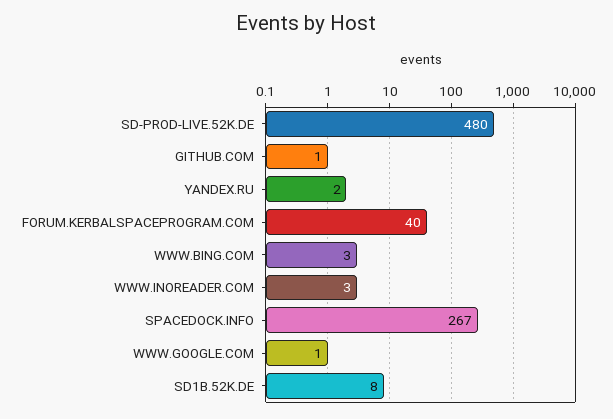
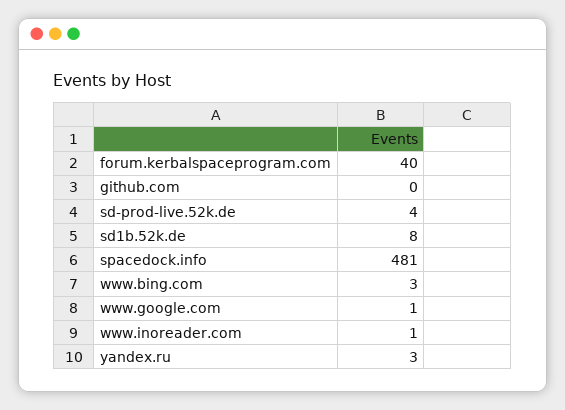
SD-PROD-LIVE.52K.DE: 480 -> 4
GITHUB.COM: 1 -> 0
YANDEX.RU: 2 -> 3
WWW.INOREADER.COM: 3 -> 1
SPACEDOCK.INFO: 267 -> 481

